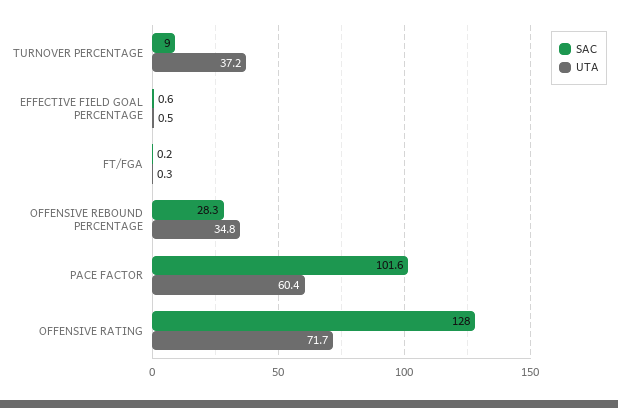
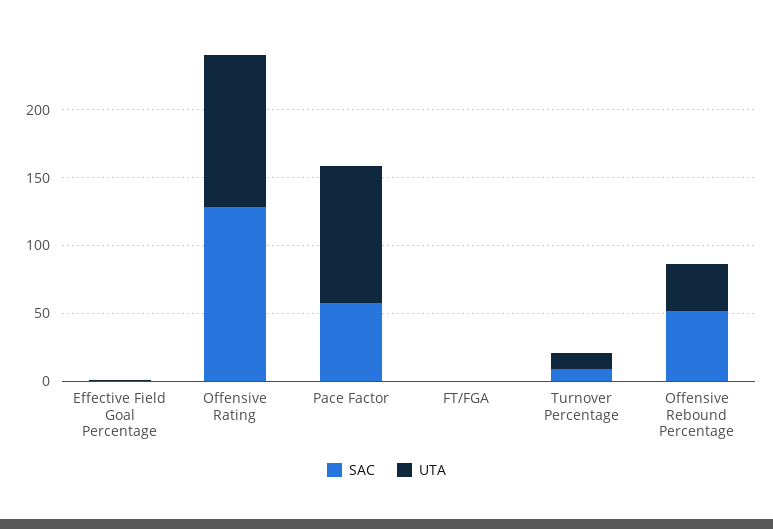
UTA, TURNOVER PERCENTAGE: 37.2 -> 10
SAC, OFFENSIVE REBOUND PERCENTAGE: 28.3 -> 50
SAC, PACE FACTOR: 101.6 -> 60
UTA, PACE FACTOR: 60.4 -> 100
UTA, OFFENSIVE RATING: 71.7 -> 110

